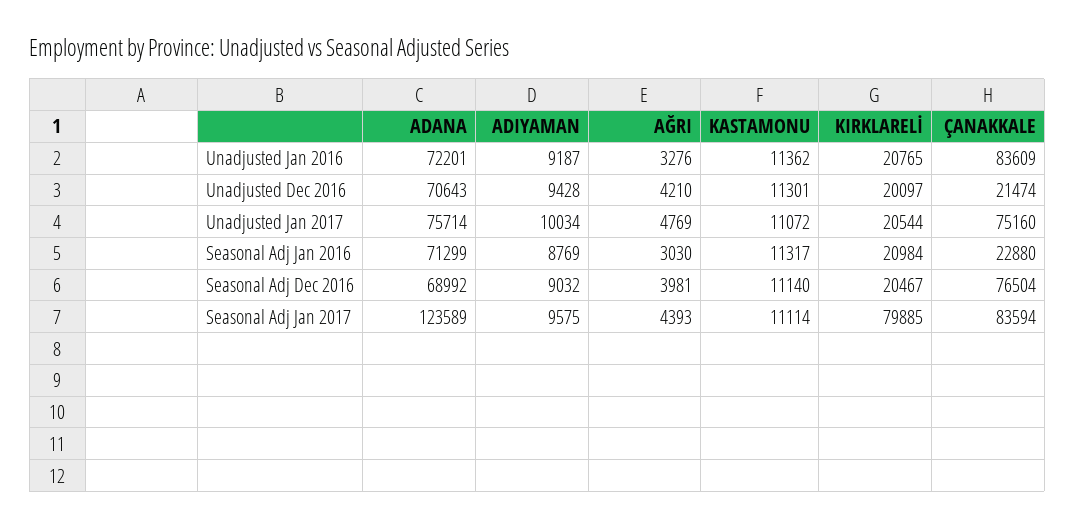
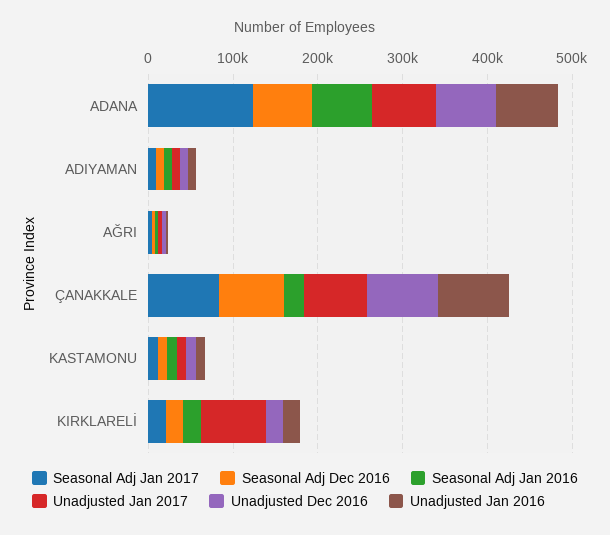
Unadjusted Dec 2016, ÇANAKKALE: 21474 -> 80000
Unadjusted Jan 2017, KIRKLARELİ: 20544 -> 80000
Seasonal Adj Jan 2017, KIRKLARELİ: 79885 -> 20000

